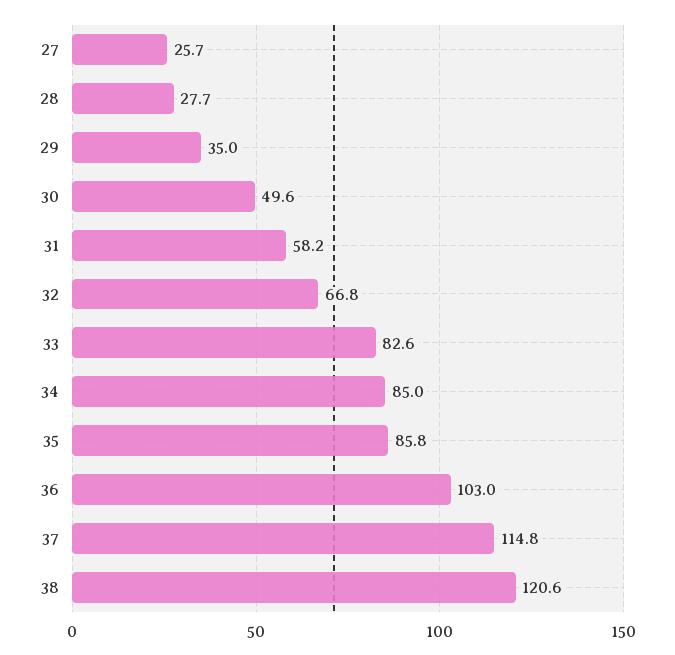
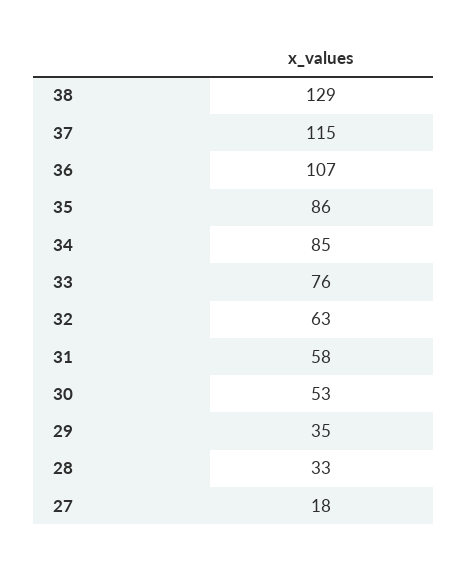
27: 25.7 -> 18
28: 27.7 -> 33
30: 49.6 -> 53
32: 66.8 -> 63
33: 82.6 -> 76
36: 103 -> 107
38: 120.6 -> 129

